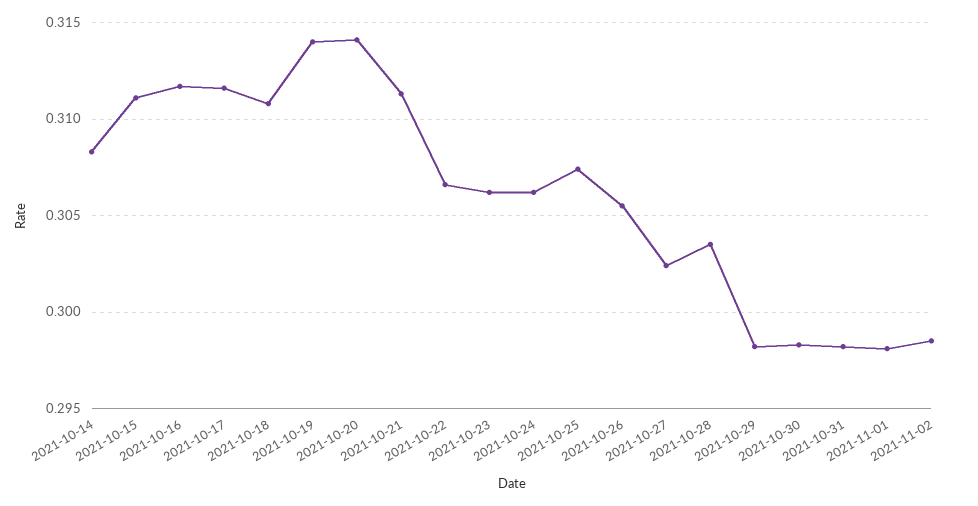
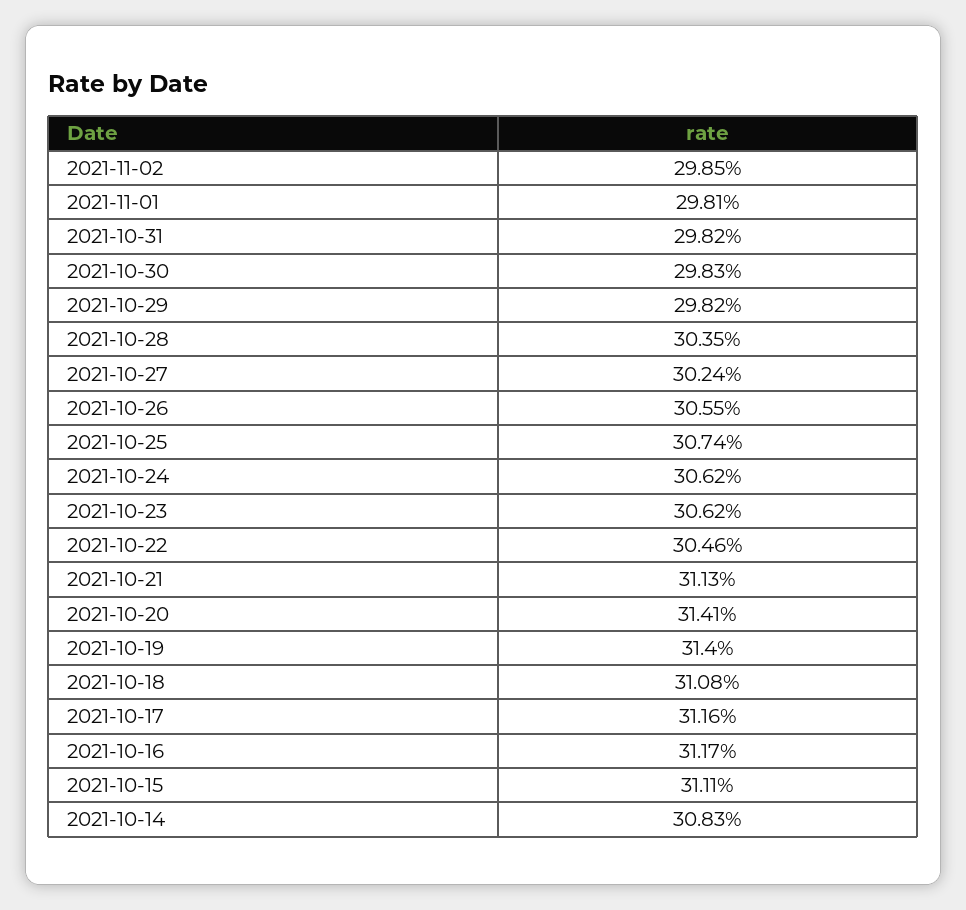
2021-10-22: 0.3065 -> 0.3046

